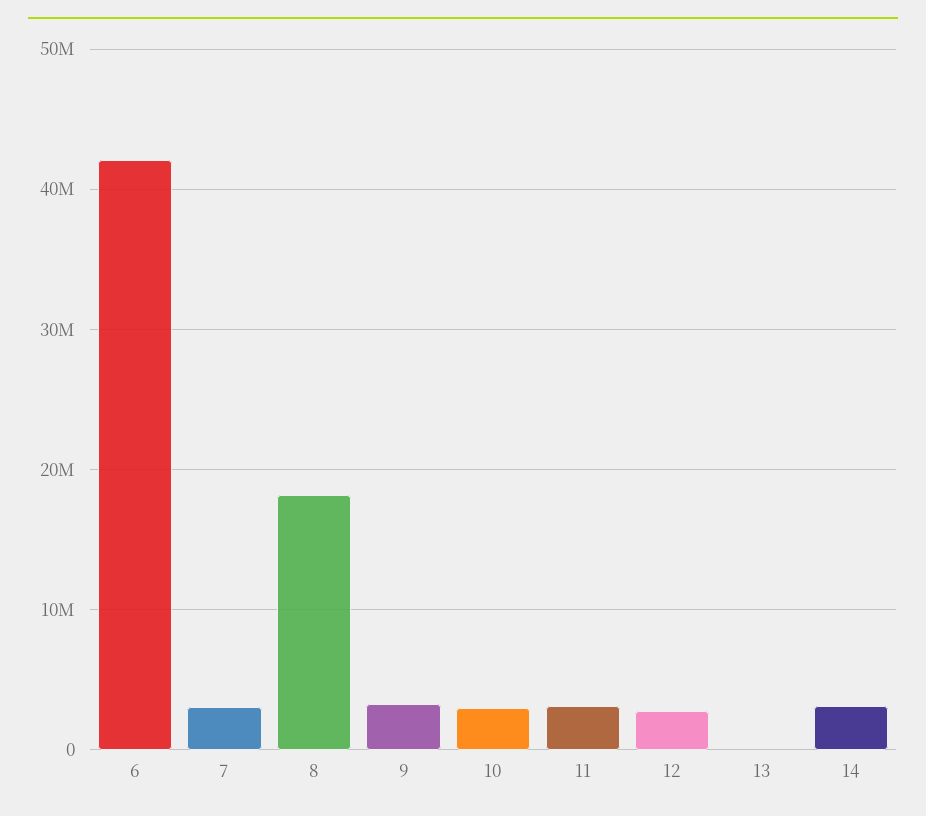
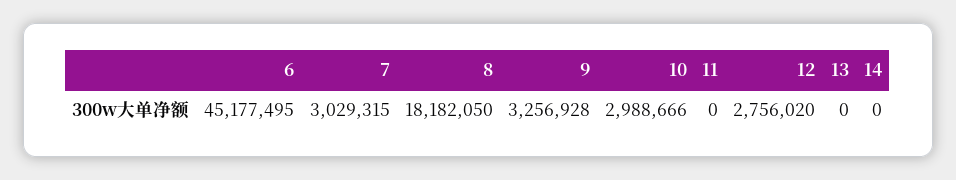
6: 42000000 -> 45177495
11: 3000000 -> 0
14: 3000000 -> 0

